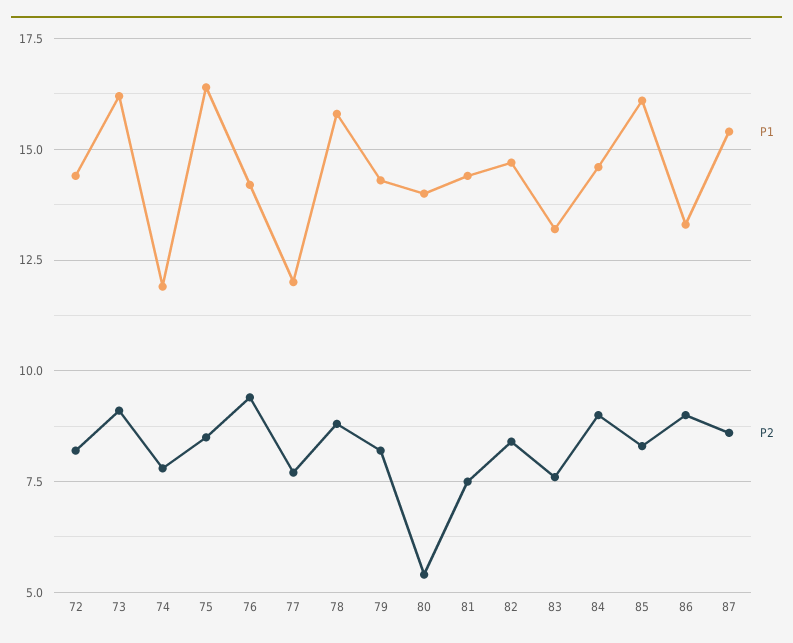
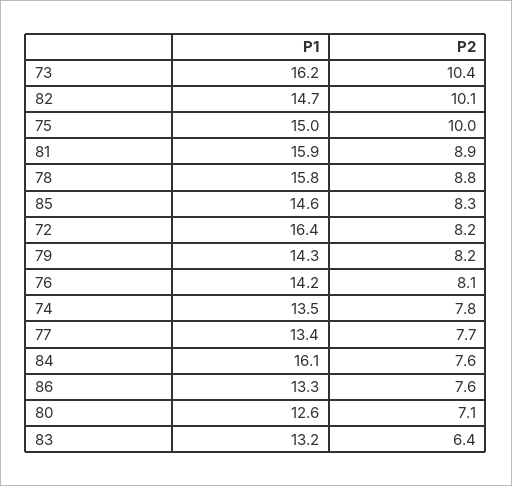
P1, 72: 14.5 -> 16.4
P2, 73: 9 -> 10.4
P1, 74: 12 -> 13.5
P1, 75: 16.5 -> 15
P2, 75: 8.5 -> 10
P2, 76: 9.5 -> 8.1
P1, 77: 12 -> 13.4
P1, 80: 14 -> 12.6
P2, 80: 5.5 -> 7.1
P1, 81: 14.5 -> 15.9
P2, 81: 7.5 -> 8.9
P2, 82: 8.5 -> 10.1
P2, 83: 7.5 -> 6.4
P1, 84: 14.5 -> 16.1
P2, 84: 9 -> 7.6
P1, 85: 16 -> 14.6
P2, 86: 9 -> 7.6
P1, 87: 15.5 -> none
P2, 87: 8.5 -> none

